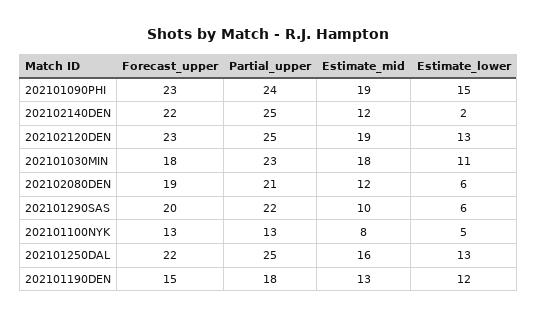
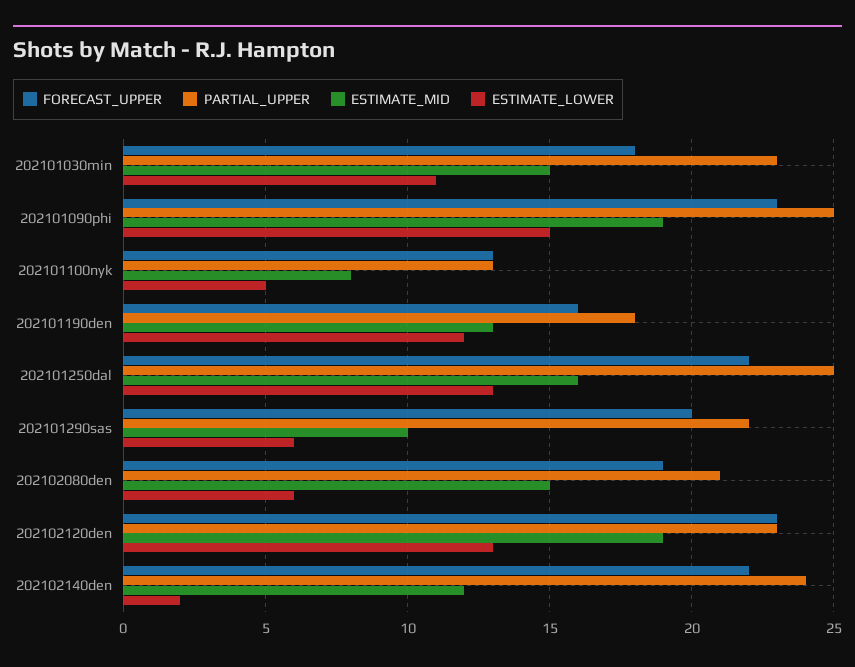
Partial_upper, 202101090PHI: 24 -> 25
Partial_upper, 202102140DEN: 25 -> 24
Partial_upper, 202102120DEN: 25 -> 23
Estimate_mid, 202101030MIN: 18 -> 15
Estimate_mid, 202102080DEN: 12 -> 15
Forecast_upper, 202101190DEN: 15 -> 16

